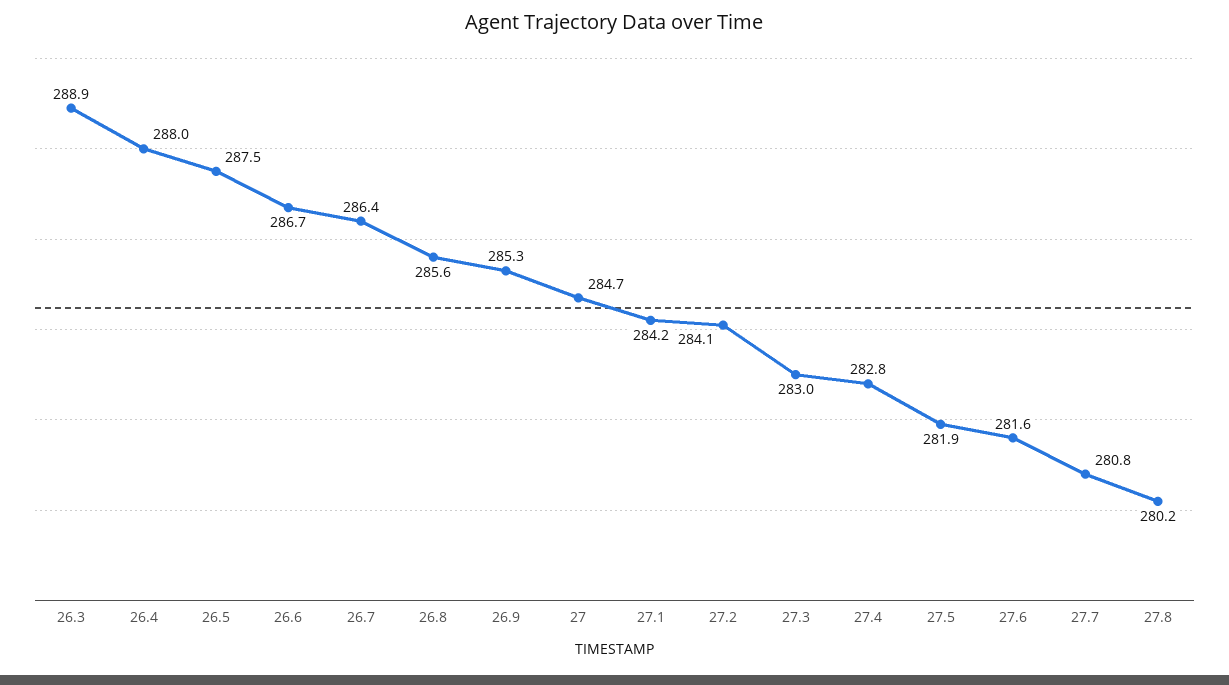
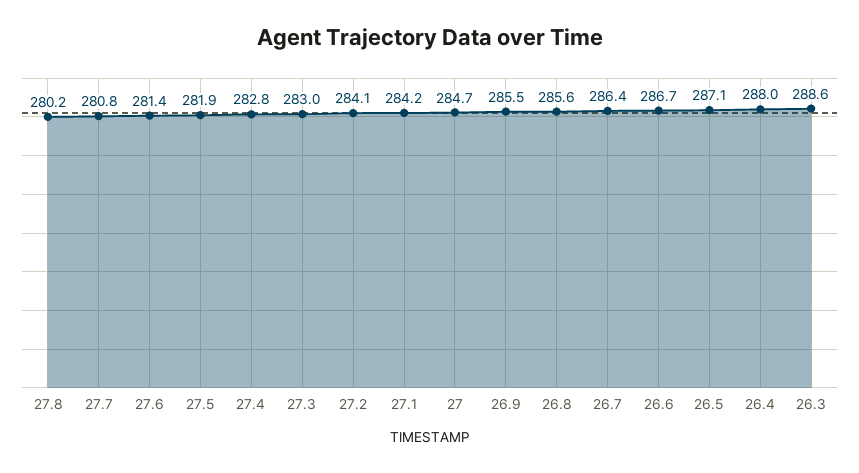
26.3: 288.9 -> 288.6
26.5: 287.5 -> 287.1
26.9: 285.3 -> 285.5
27.6: 281.6 -> 281.4

